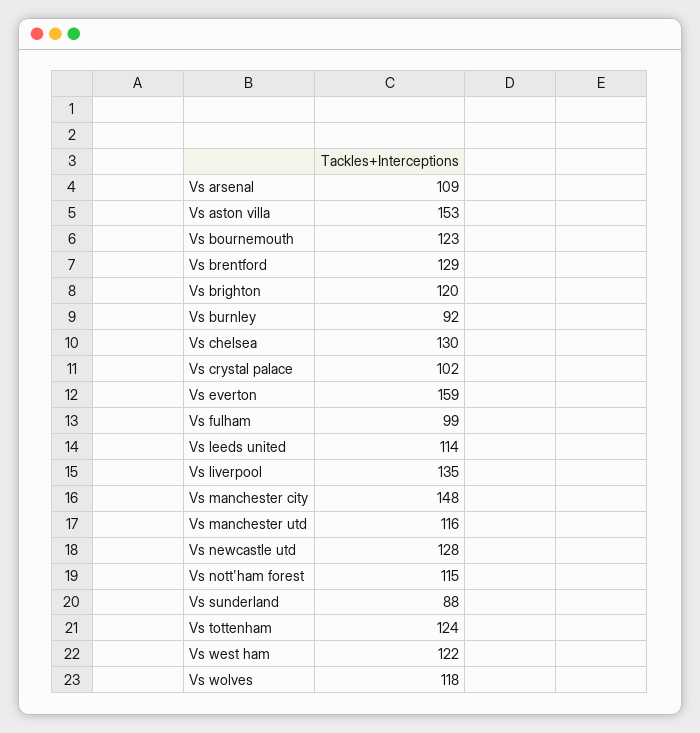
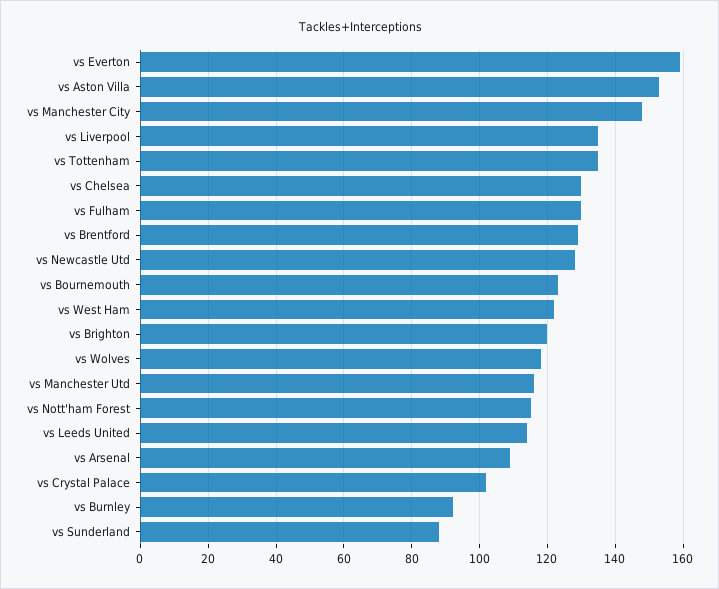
Vs fulham: 99 -> 130
Vs tottenham: 124 -> 135

